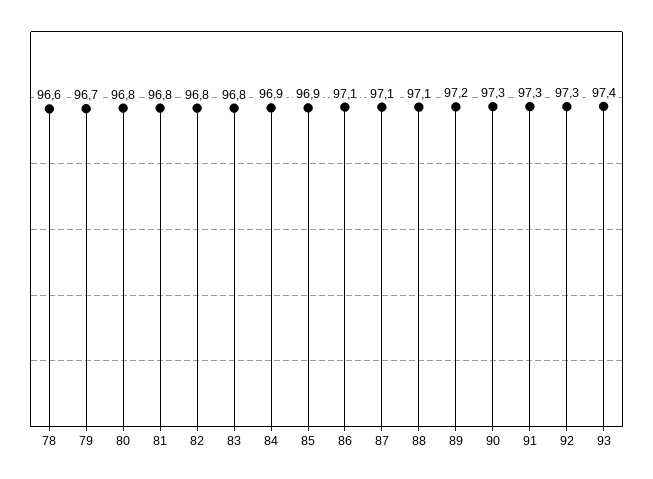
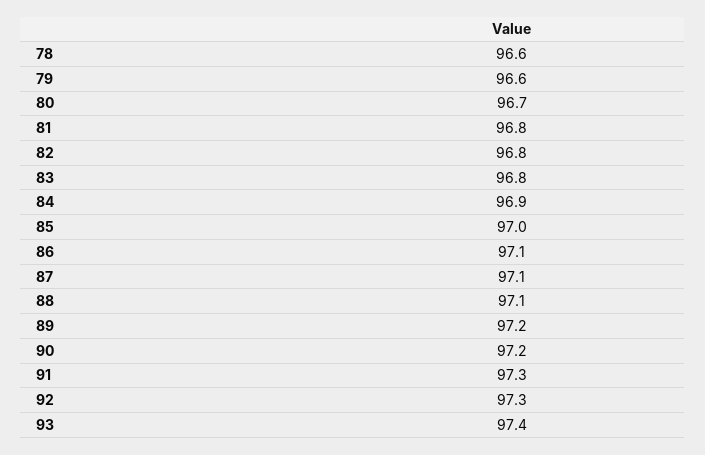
79: 96.7 -> 96.6
80: 96.8 -> 96.7
85: 96.9 -> 97
90: 97.3 -> 97.2

